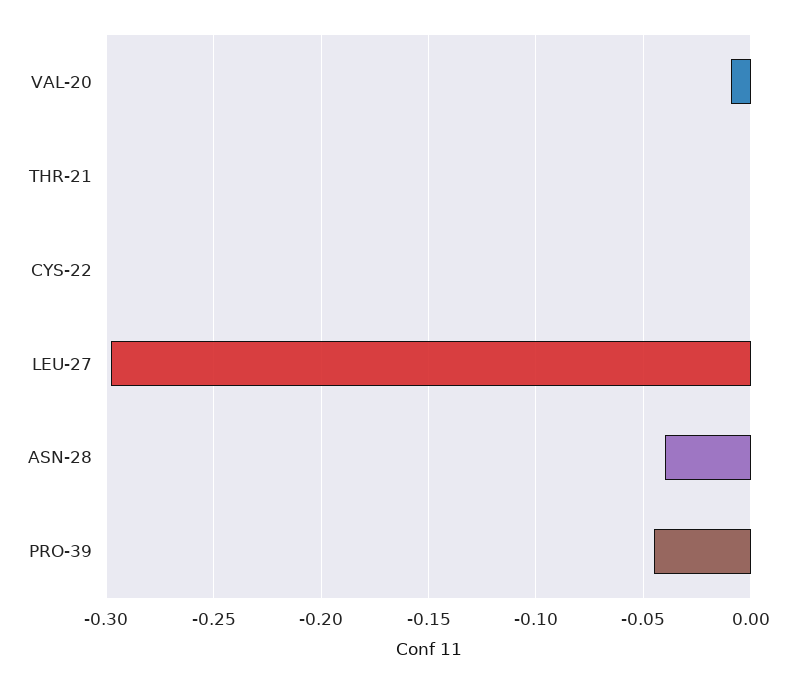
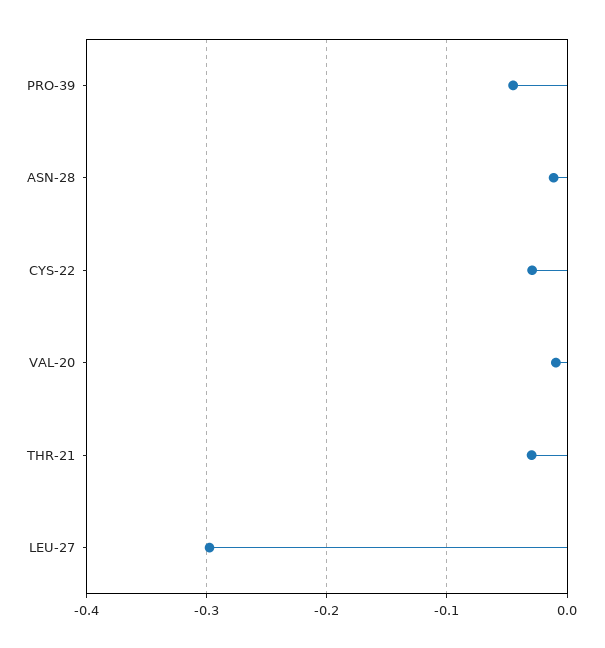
THR-21: 0 -> -0.03
CYS-22: 0 -> -0.03
ASN-28: -0.04 -> -0.01

